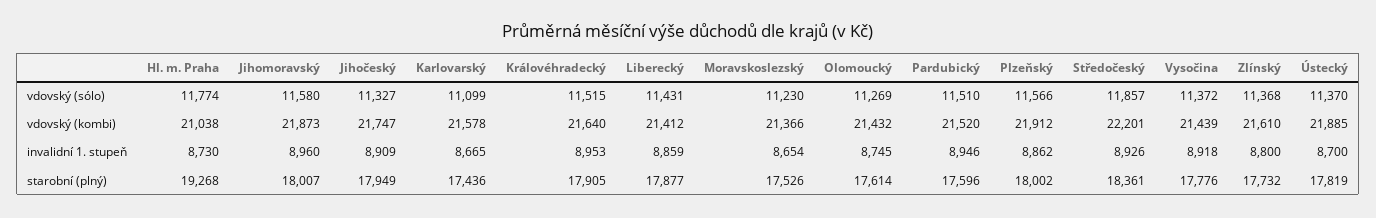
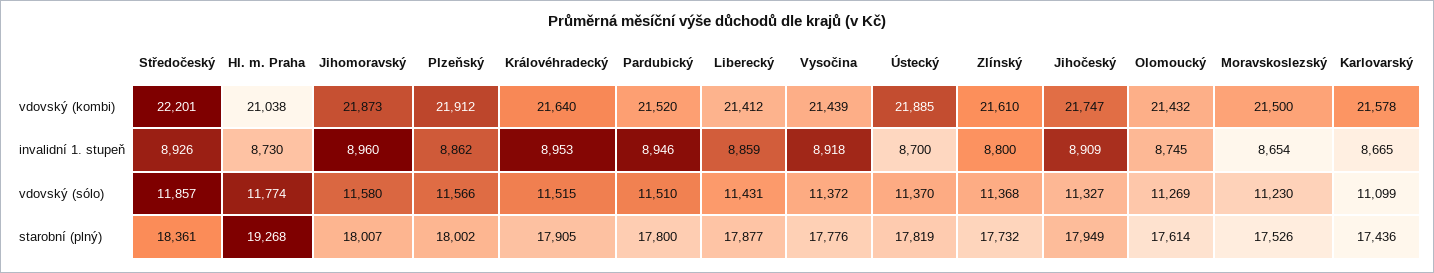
Moravskoslezský, vdovský (kombi): 21366 -> 21500
Pardubický, starobní (plný): 17596 -> 17800

